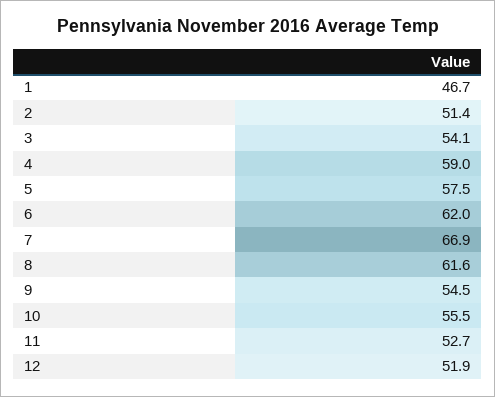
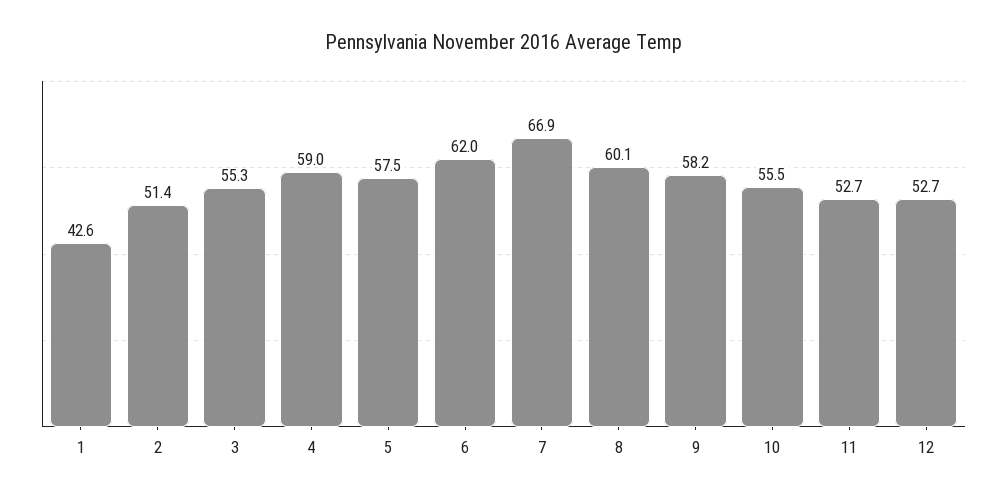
1: 46.7 -> 42.6
3: 54.1 -> 55.3
8: 61.6 -> 60.1
9: 54.5 -> 58.2
12: 51.9 -> 52.7

